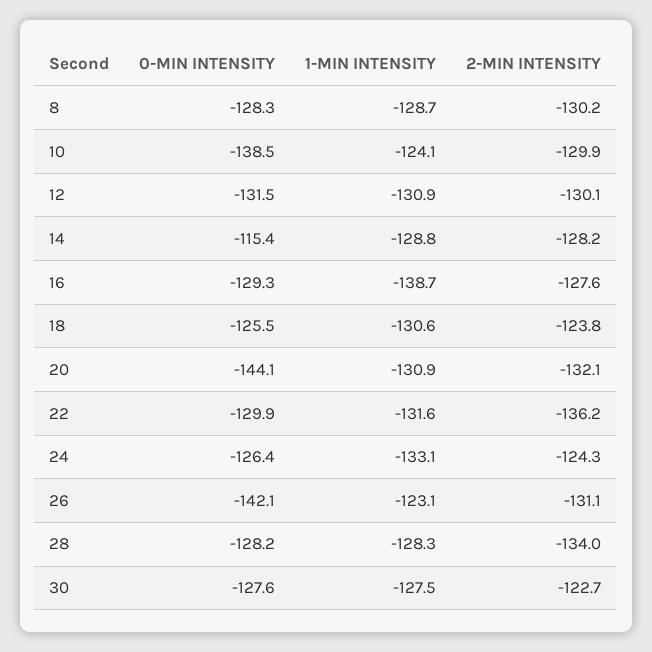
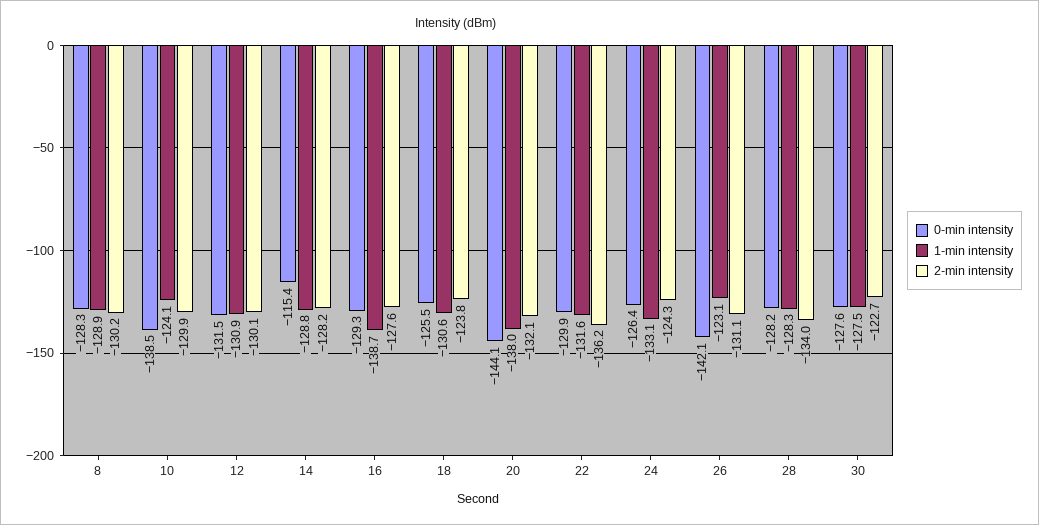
1-MIN INTENSITY, 8: -128.7 -> -128.9
1-MIN INTENSITY, 20: -130.9 -> -138

